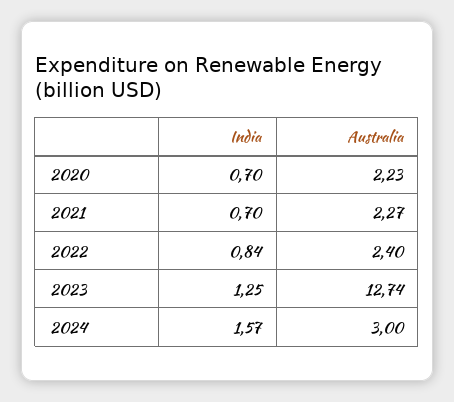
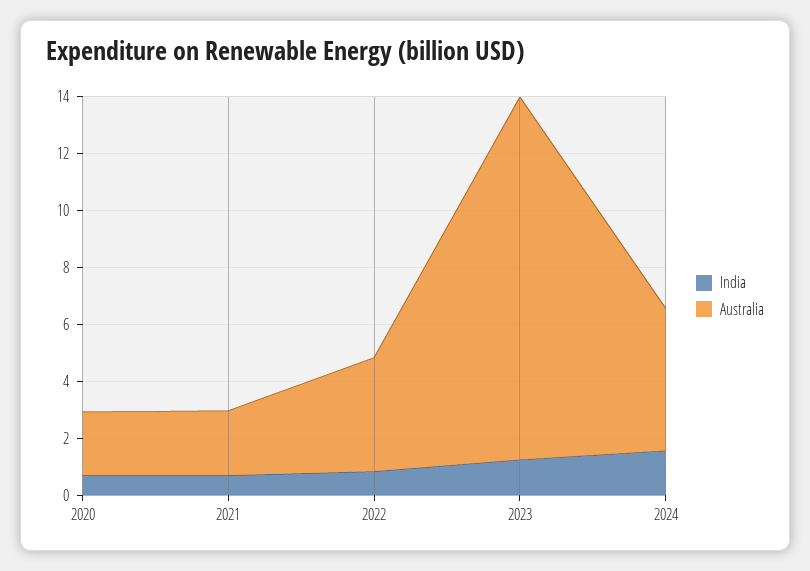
Australia, 2022: 2.4 -> 4
Australia, 2024: 3 -> 5

